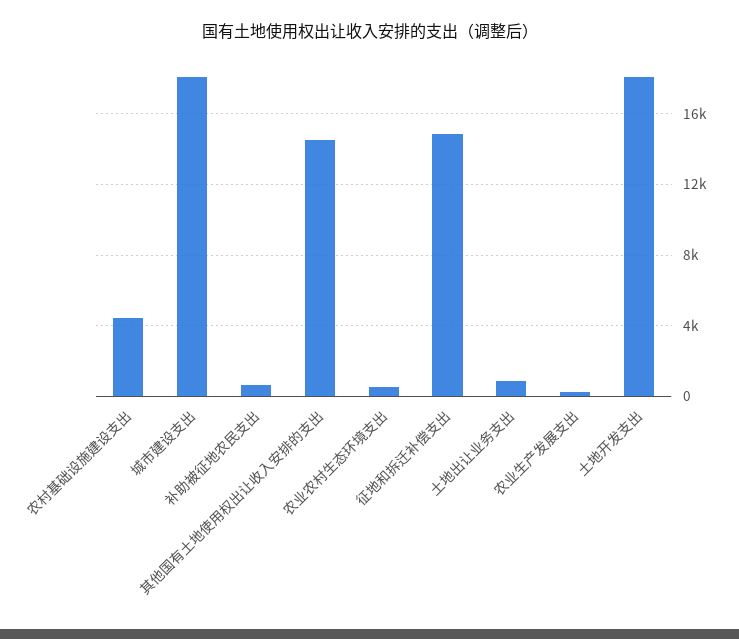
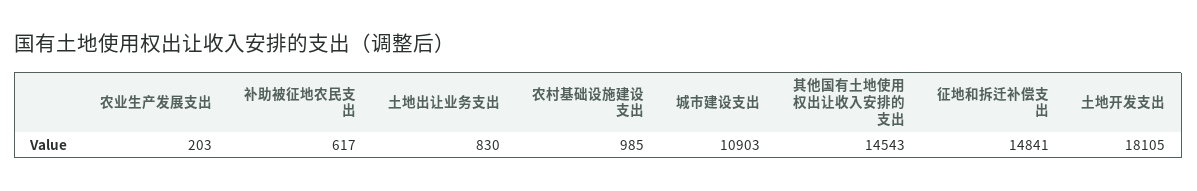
农村基础设施建设支出: 4500 -> 985
城市建设支出: 18000 -> 10903
农业农村生态环境支出: 500 -> none

